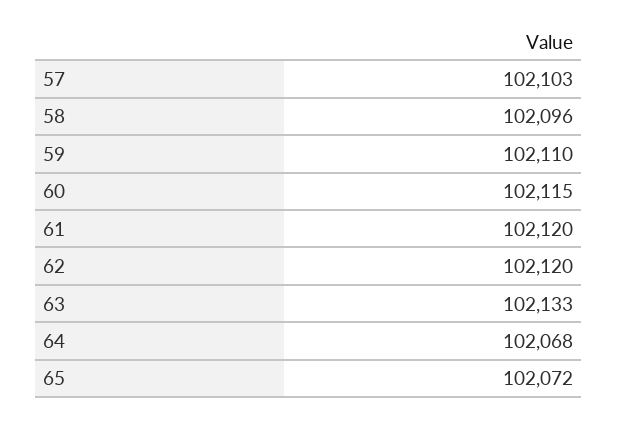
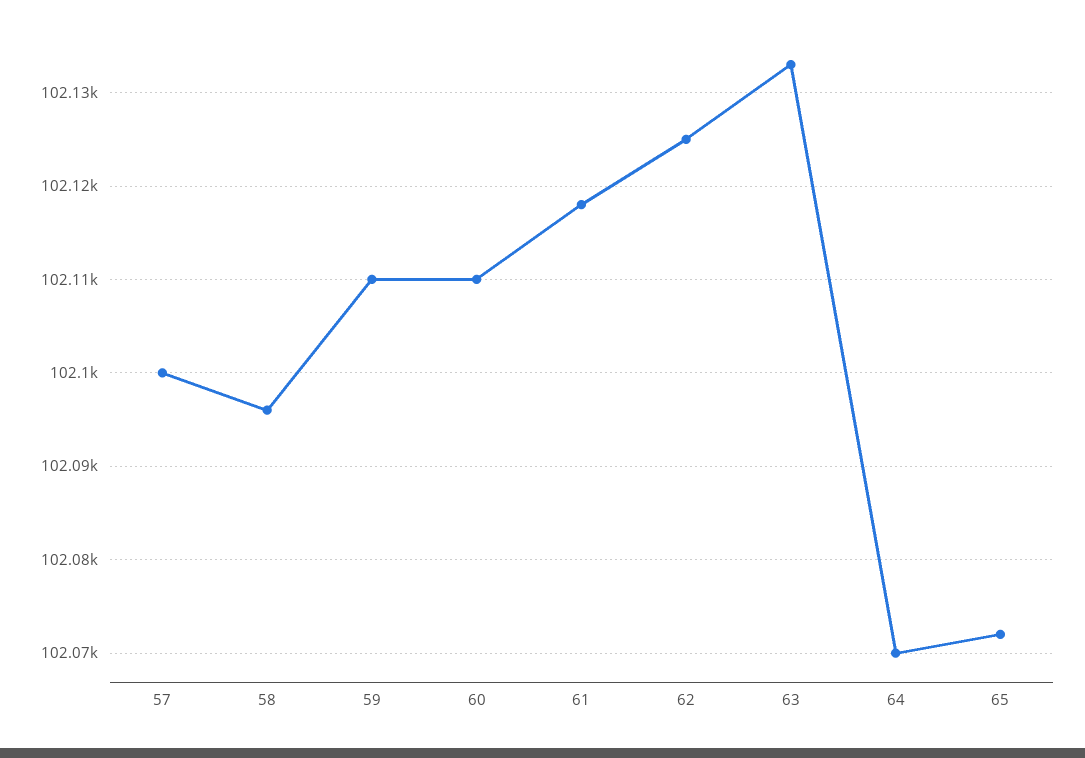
57: 102103 -> 102100
60: 102115 -> 102110
61: 102120 -> 102118
62: 102120 -> 102125
64: 102068 -> 102070

